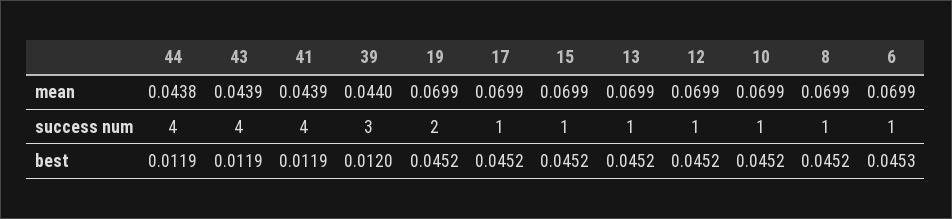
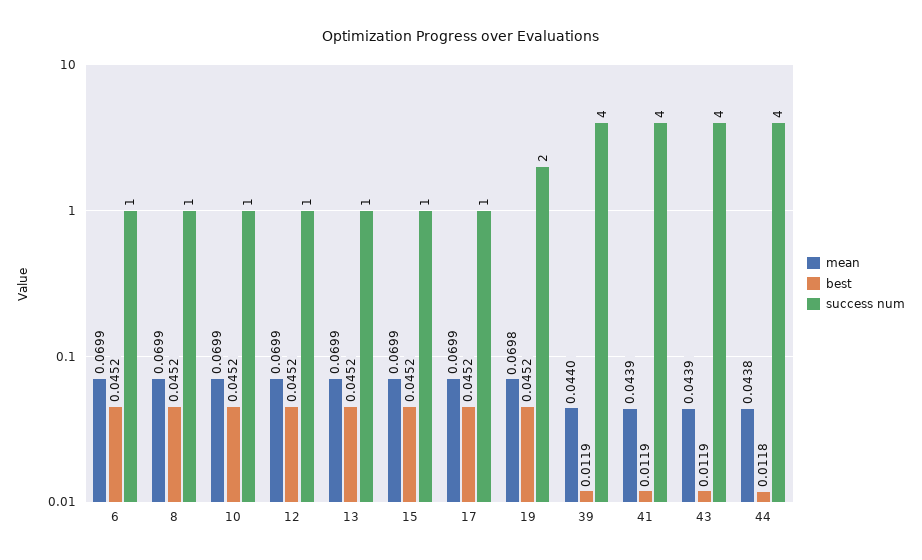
mean, 19: 0.0699 -> 0.0698
success num, 39: 3 -> 4
best, 44: 0.0119 -> 0.0118
best, 39: 0.012 -> 0.0119
best, 6: 0.0453 -> 0.0452

